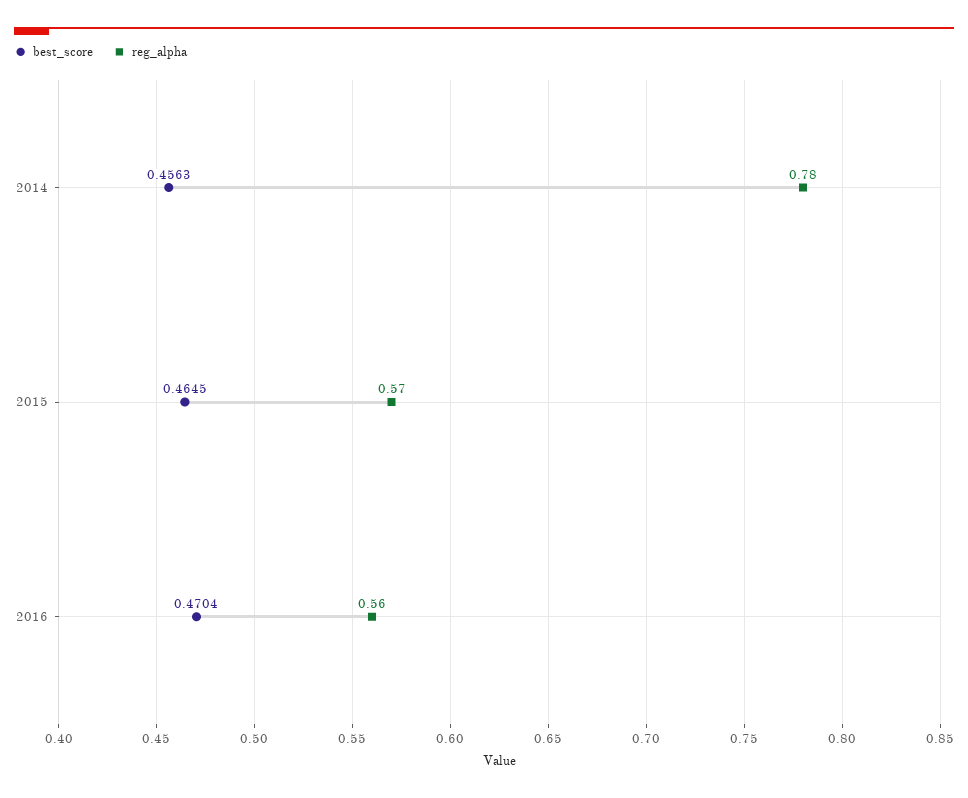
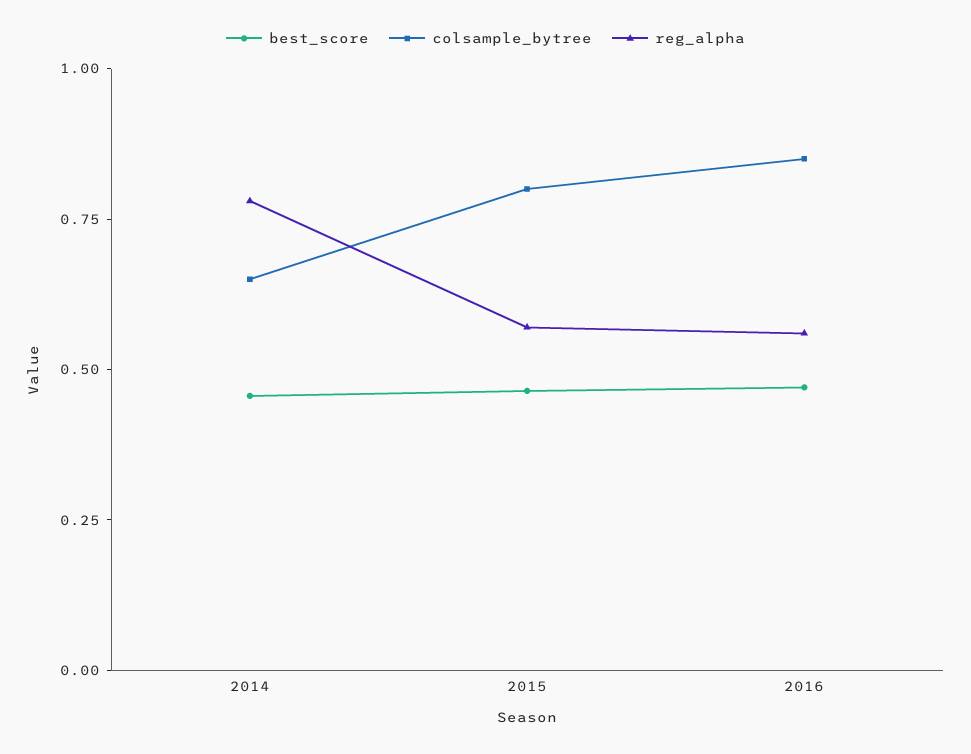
colsample_bytree, 2014: none -> 0.65
colsample_bytree, 2015: none -> 0.8
colsample_bytree, 2016: none -> 0.85

